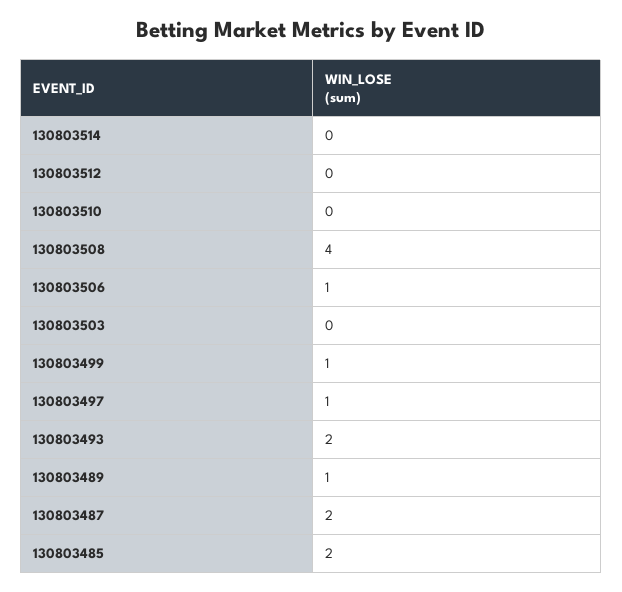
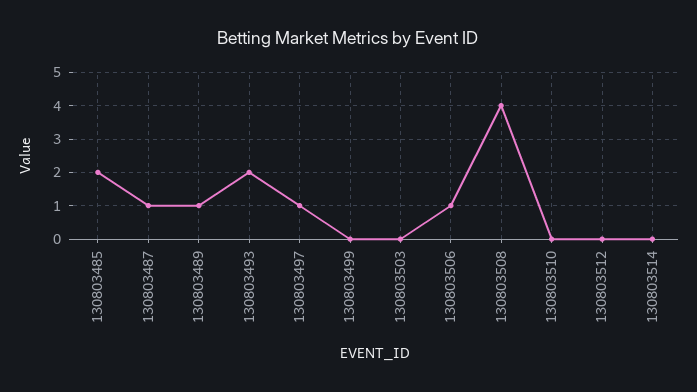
130803499: 1 -> 0
130803487: 2 -> 1

